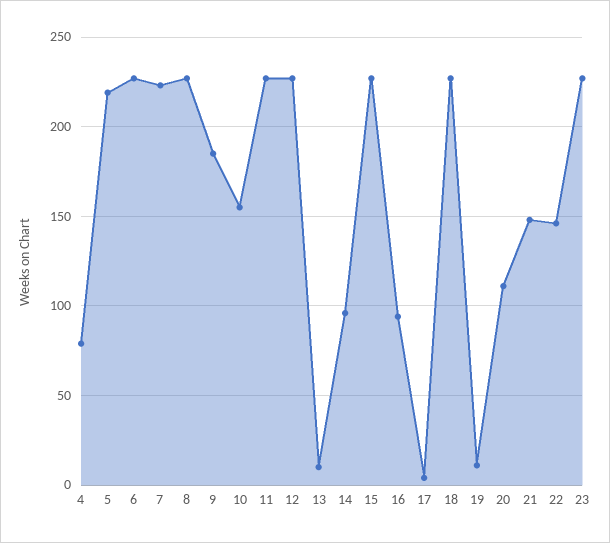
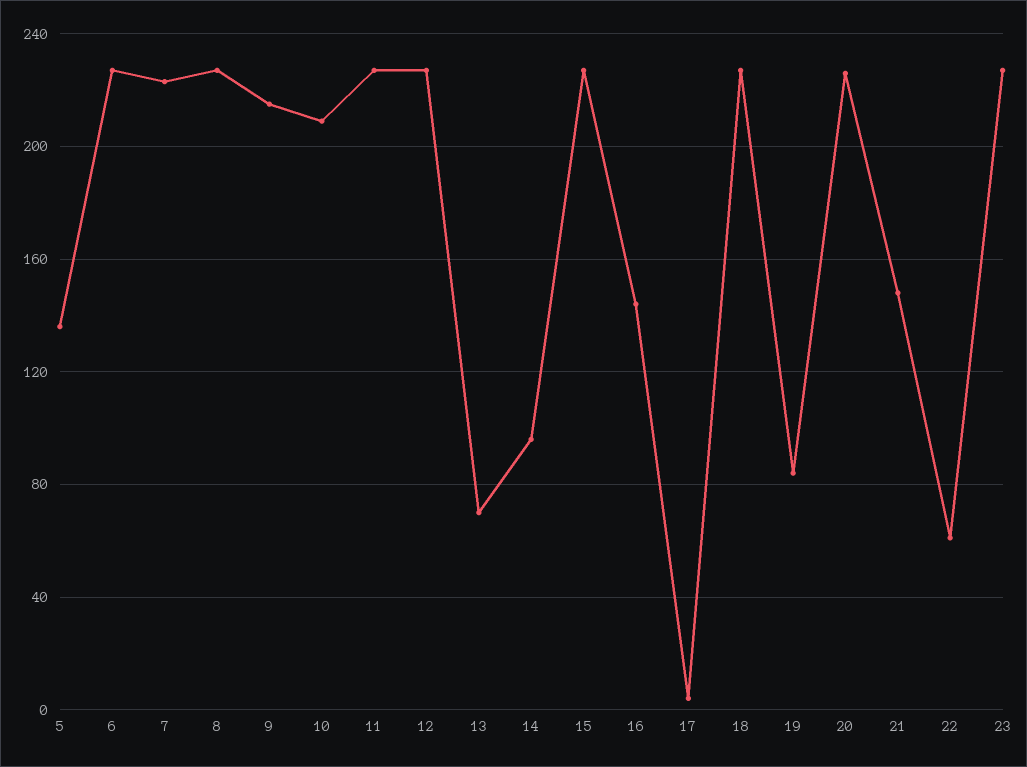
4: 80 -> none
5: 220 -> 135
9: 185 -> 215
10: 155 -> 210
13: 10 -> 70
16: 95 -> 145
19: 10 -> 85
20: 110 -> 225
22: 145 -> 60

